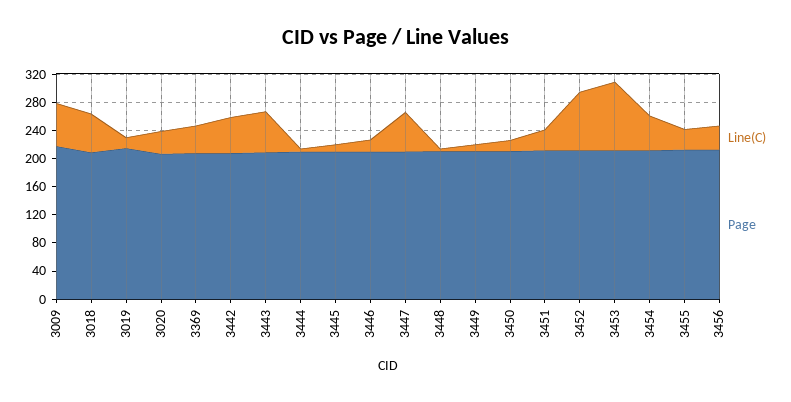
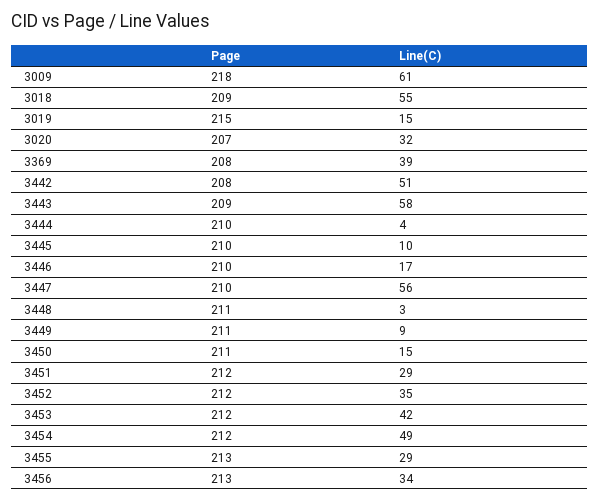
Line(C), 3452: 80 -> 35
Line(C), 3453: 100 -> 42

